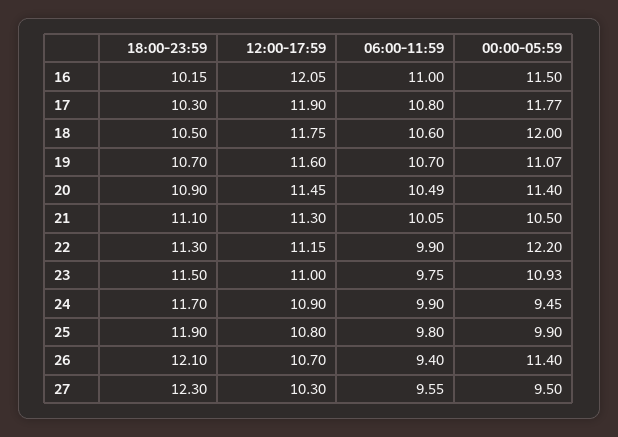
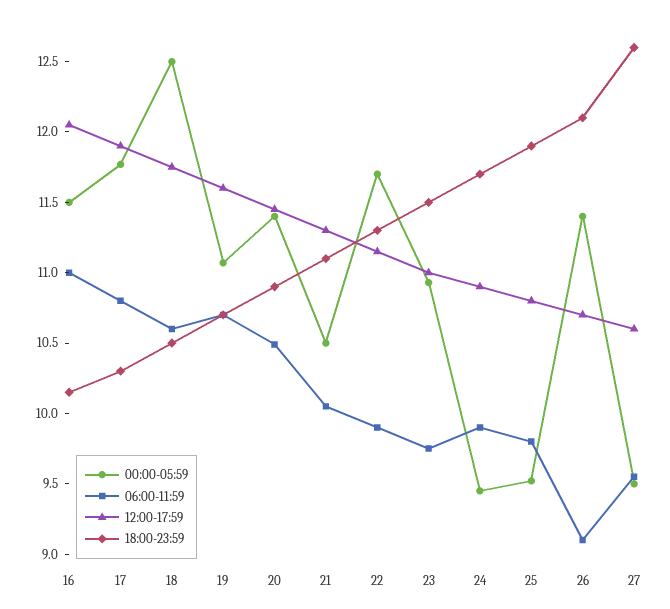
00:00-05:59, 18: 12 -> 12.5
00:00-05:59, 22: 12.2 -> 11.7
00:00-05:59, 25: 9.9 -> 9.5
06:00-11:59, 26: 9.4 -> 9.1
18:00-23:59, 27: 12.3 -> 12.6
12:00-17:59, 27: 10.3 -> 10.6

